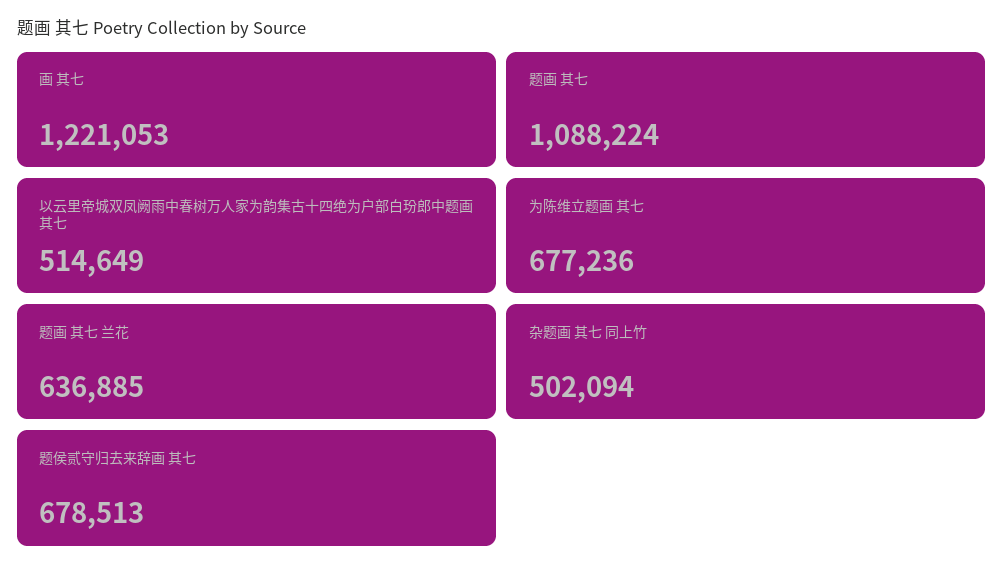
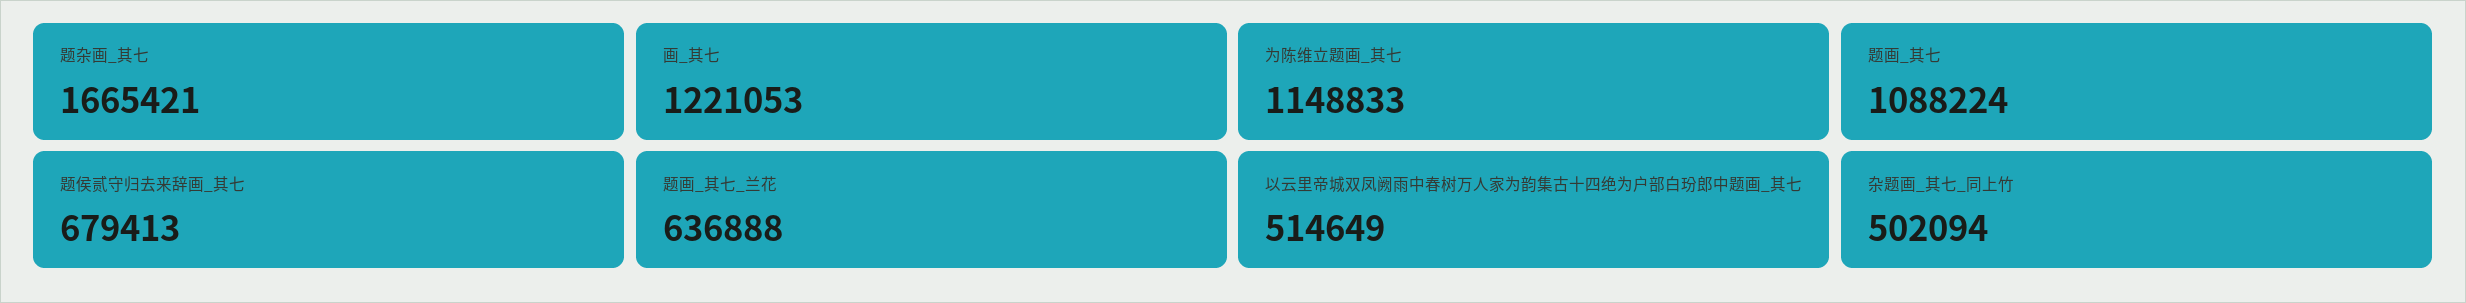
为陈维立题画 其七: 677236 -> 1148833
题画 其七 兰花: 636885 -> 636888
题侯贰守归去来辞画 其七: 678513 -> 679413
题杂画_其七: none -> 1665421

